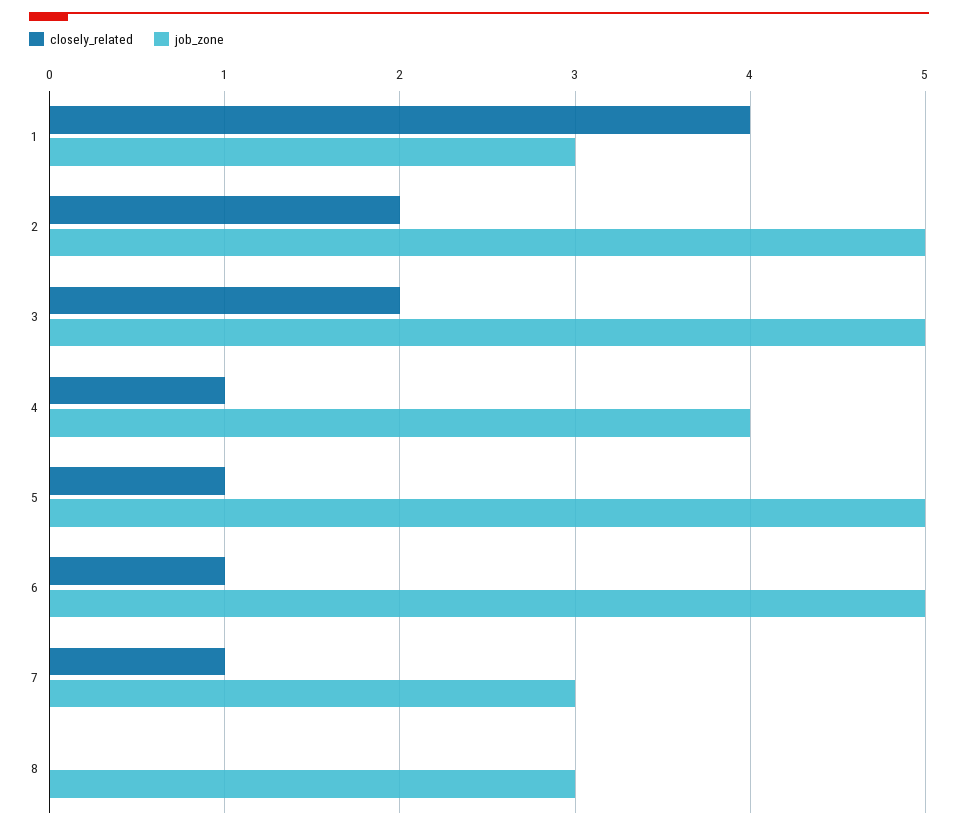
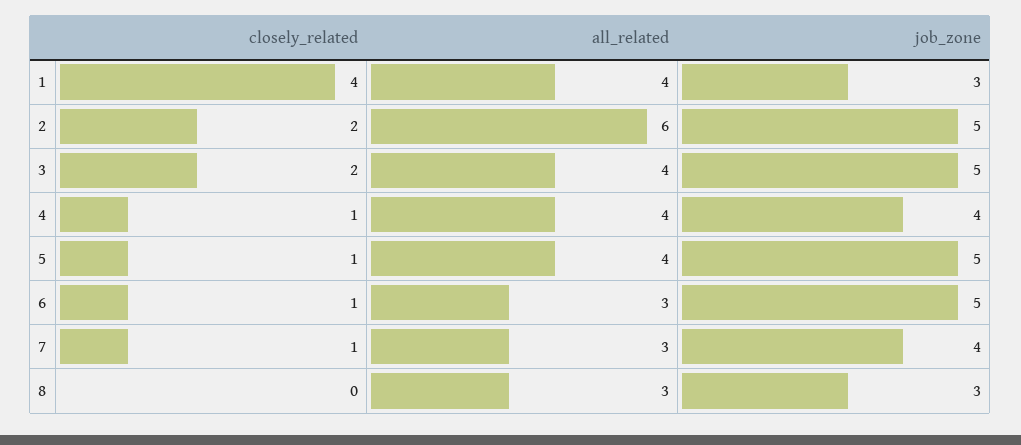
job_zone, 7: 3 -> 4
all_related, 1: none -> 4
all_related, 2: none -> 6
all_related, 3: none -> 4
all_related, 4: none -> 4
all_related, 5: none -> 4
all_related, 6: none -> 3
all_related, 7: none -> 3
all_related, 8: none -> 3

